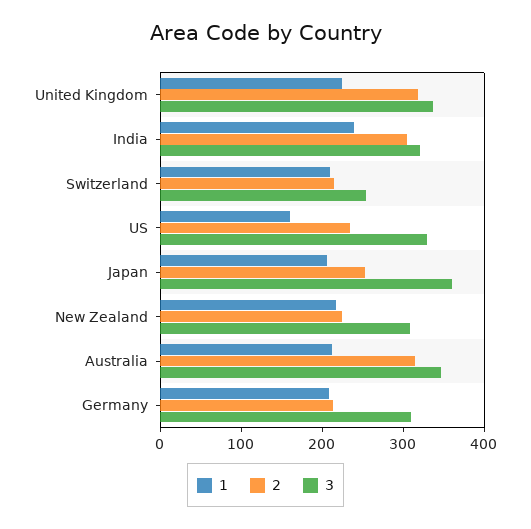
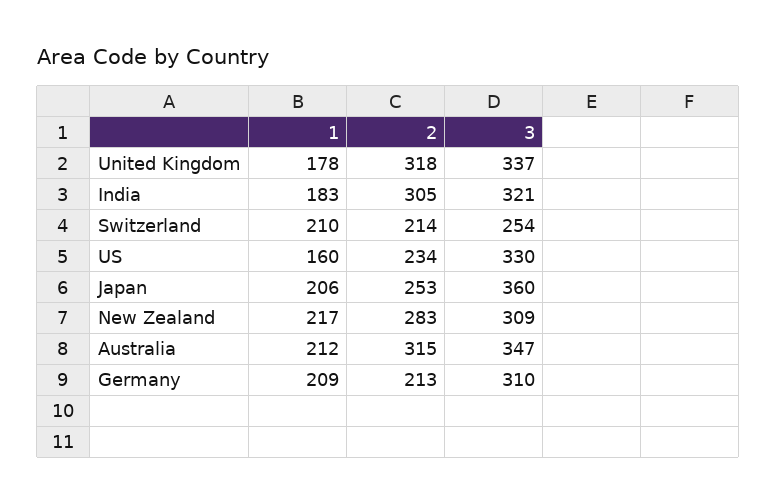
1, United Kingdom: 220 -> 178
1, India: 240 -> 183
2, New Zealand: 220 -> 283

